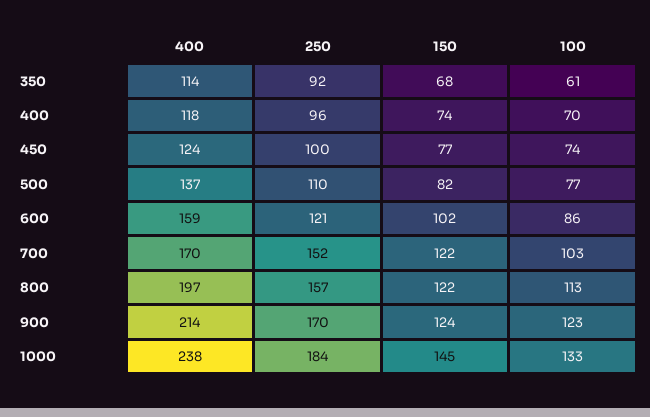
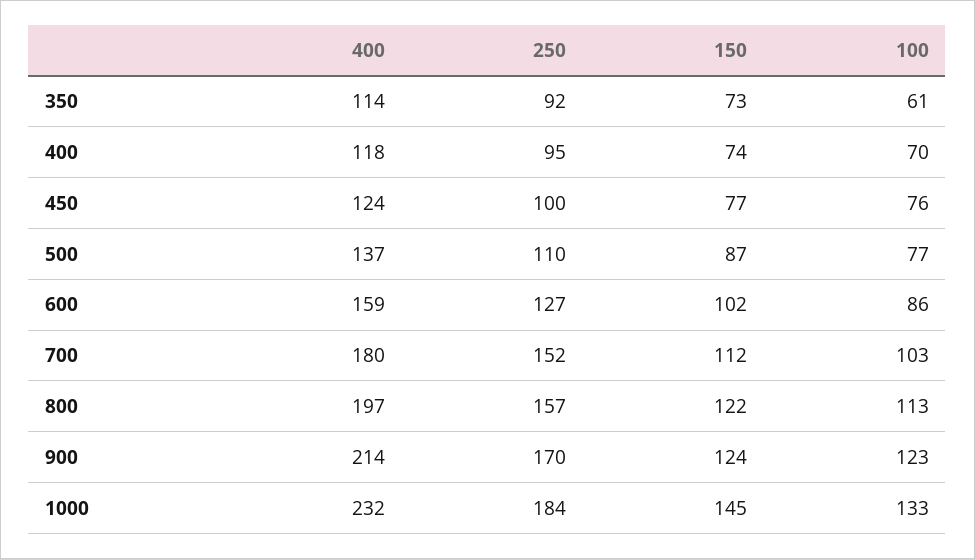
150, 350: 68 -> 73
250, 400: 96 -> 95
100, 450: 74 -> 76
150, 500: 82 -> 87
250, 600: 121 -> 127
400, 700: 170 -> 180
150, 700: 122 -> 112
400, 1000: 238 -> 232

